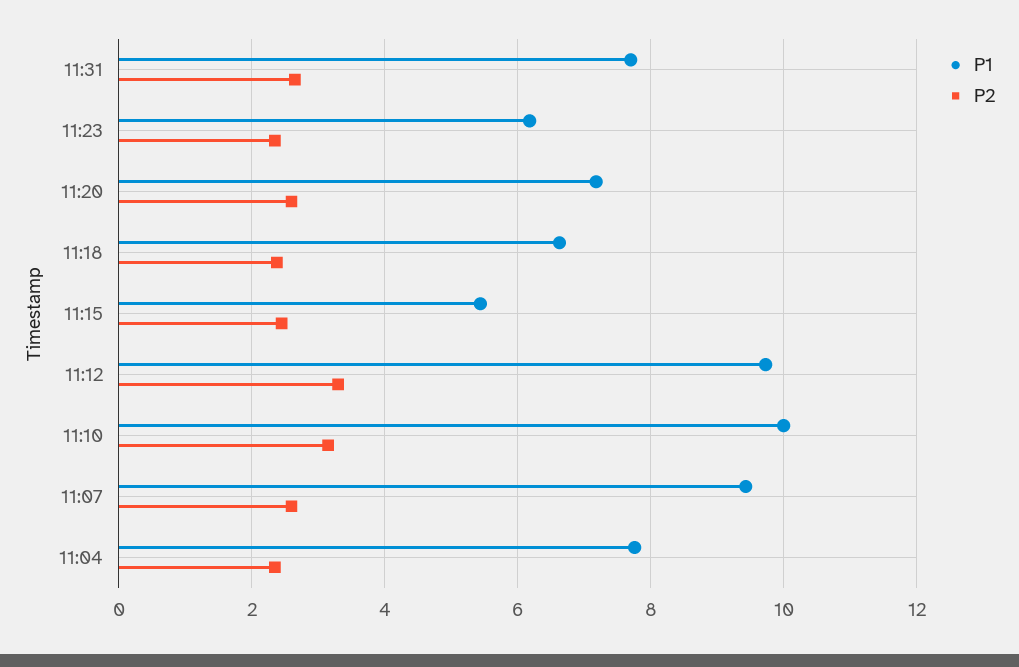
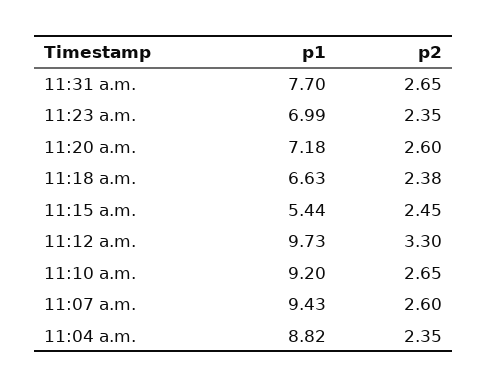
P1, 11:23: 6.2 -> 6.99
P1, 11:10: 10 -> 9.2
P2, 11:10: 3.2 -> 2.65
P1, 11:04: 7.8 -> 8.82

